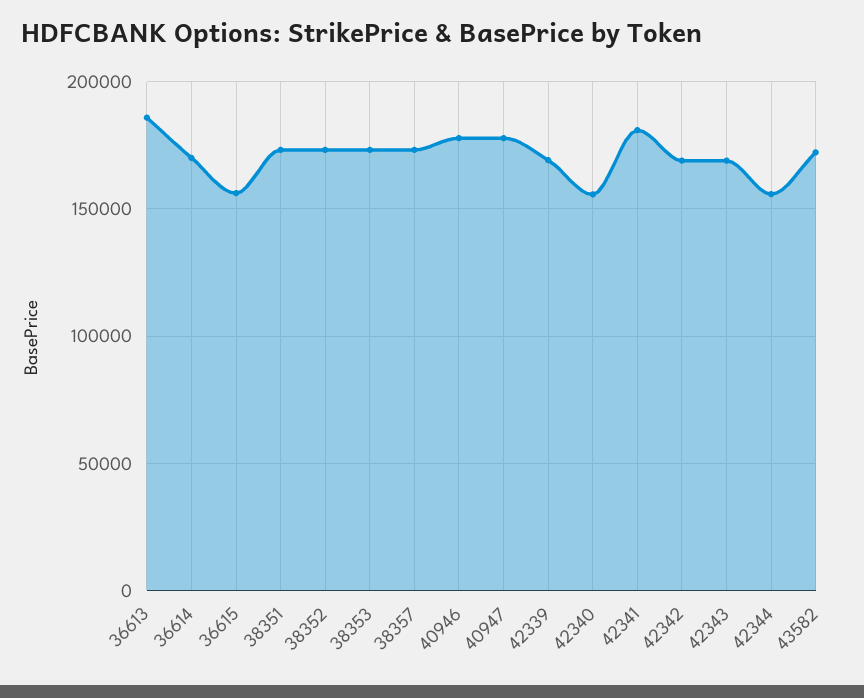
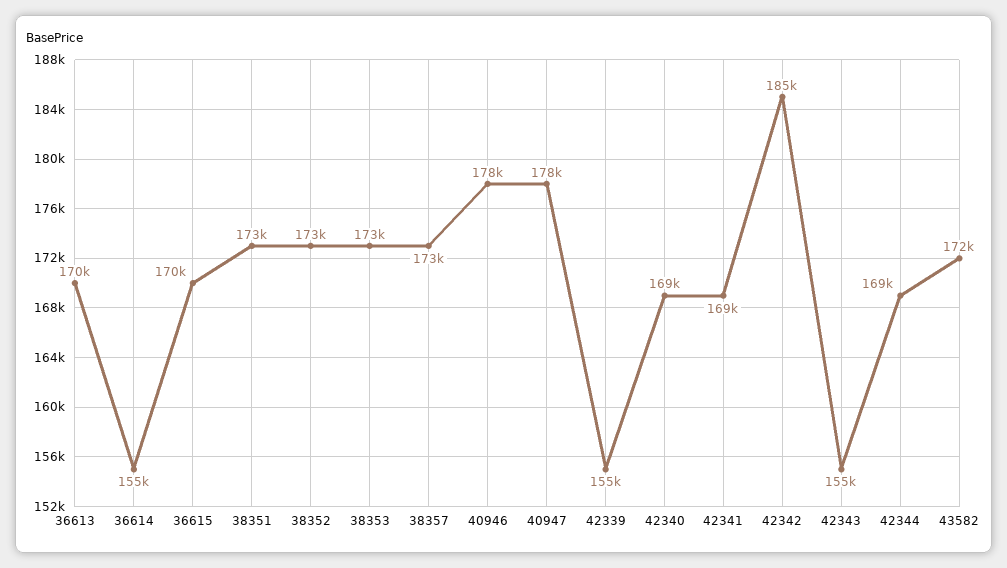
36613: 185000 -> 170000
36614: 170000 -> 155000
36615: 155000 -> 170000
42339: 170000 -> 155000
42340: 155000 -> 169000
42341: 180000 -> 169000
42342: 170000 -> 185000
42343: 170000 -> 155000
42344: 155000 -> 169000

